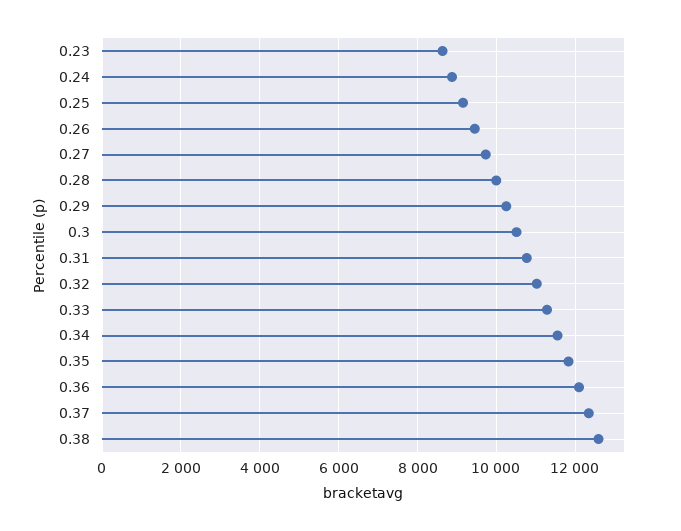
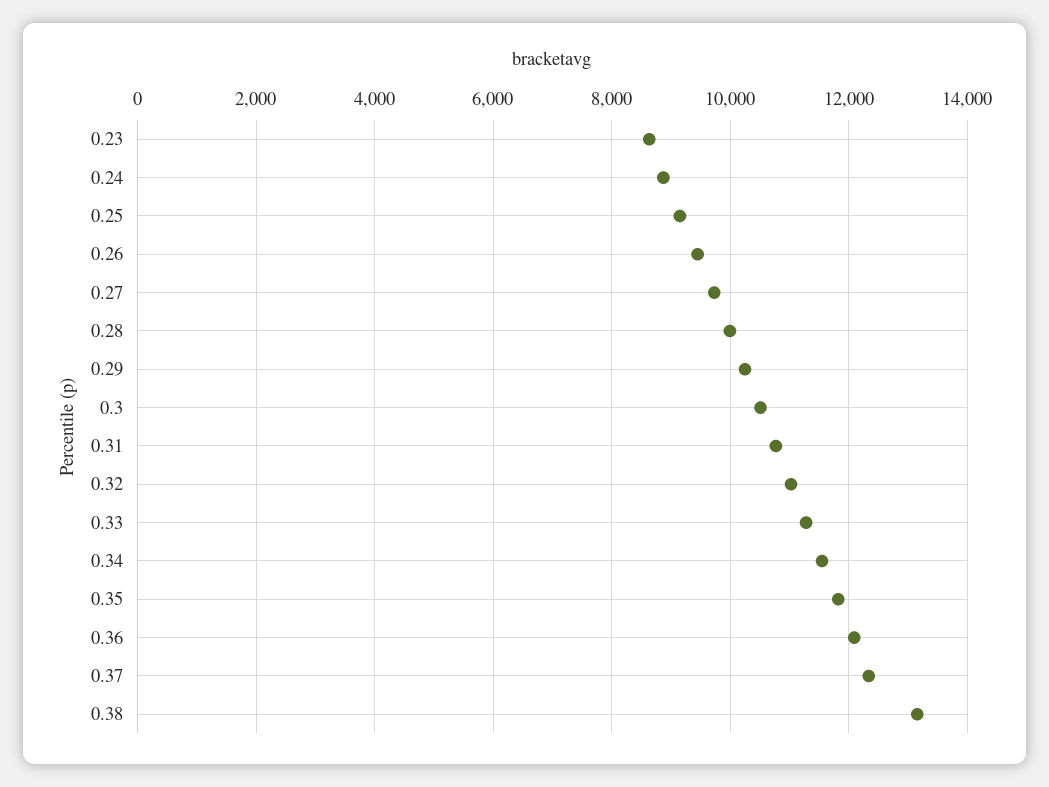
0.38: 12600 -> 13200

